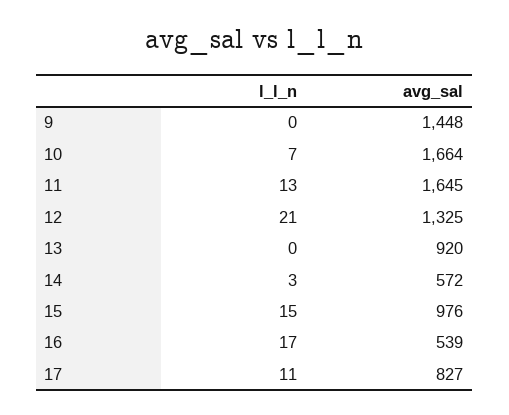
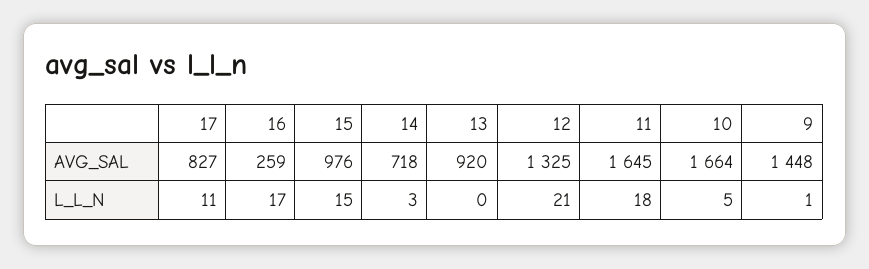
l_l_n, 9: 0 -> 1
l_l_n, 10: 7 -> 5
l_l_n, 11: 13 -> 18
avg_sal, 14: 572 -> 718
avg_sal, 16: 539 -> 259

